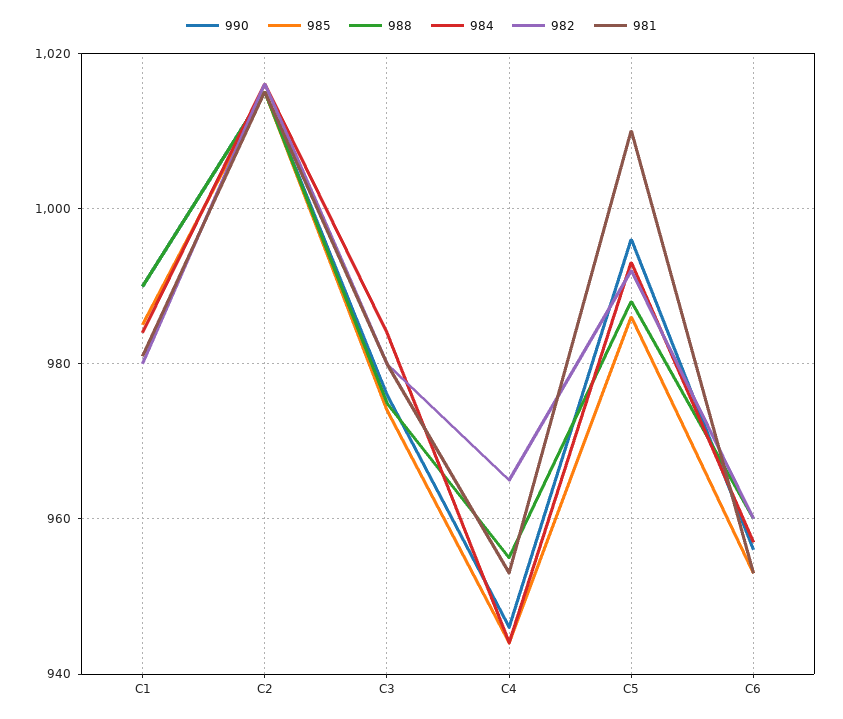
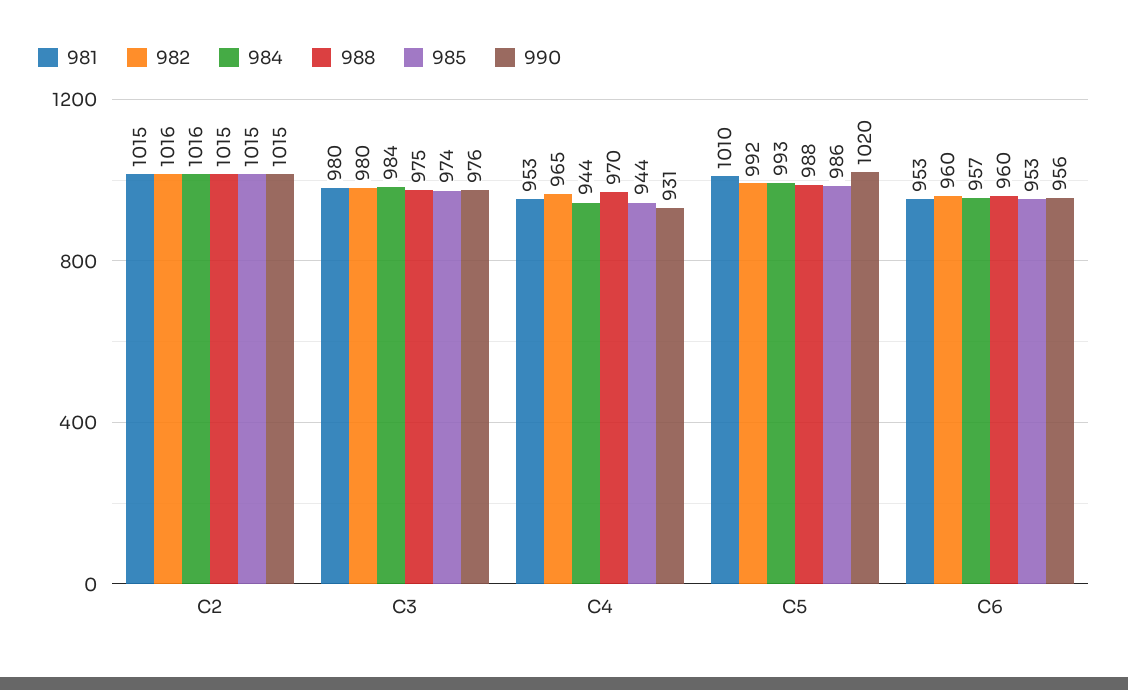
990, C1: 990 -> none
985, C1: 985 -> none
988, C1: 990 -> none
984, C1: 985 -> none
982, C1: 980 -> none
981, C1: 980 -> none
990, C4: 945 -> 931
988, C4: 955 -> 970
990, C5: 995 -> 1020

